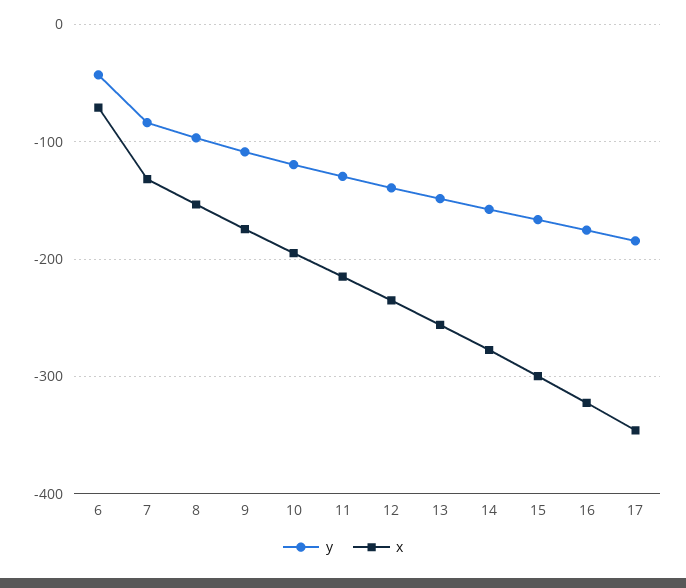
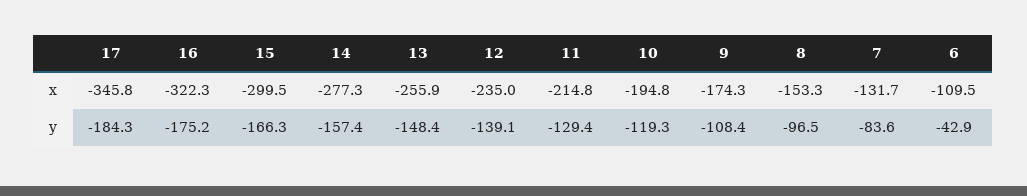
x, 6: -70 -> -109.5

